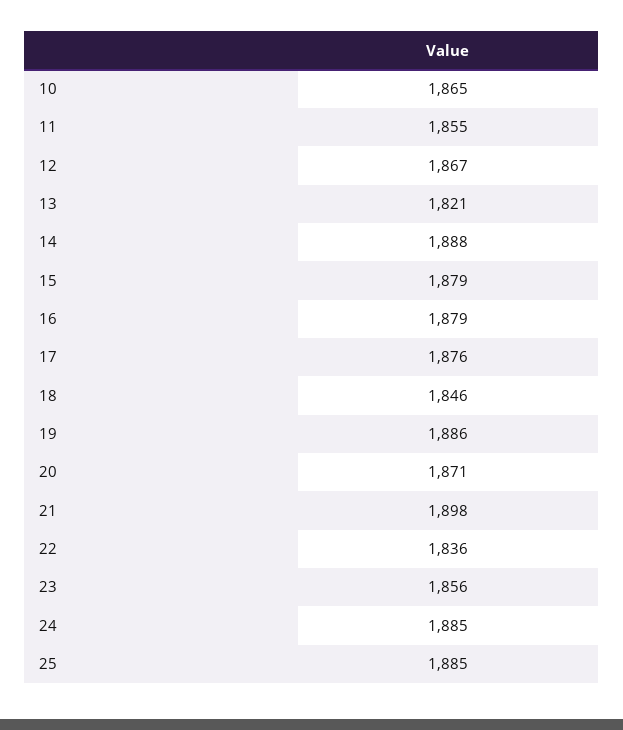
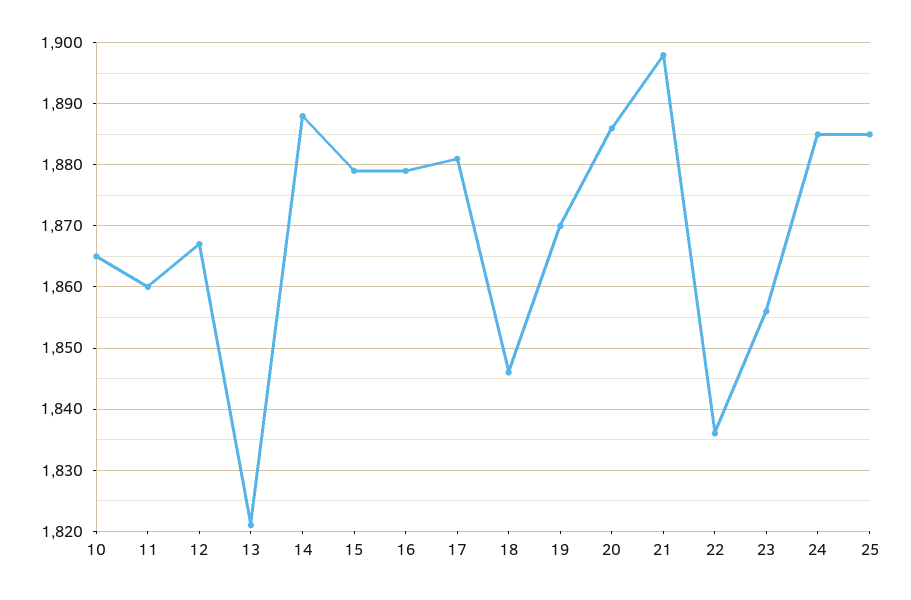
11: 1855 -> 1860
17: 1876 -> 1881
19: 1886 -> 1870
20: 1871 -> 1886

